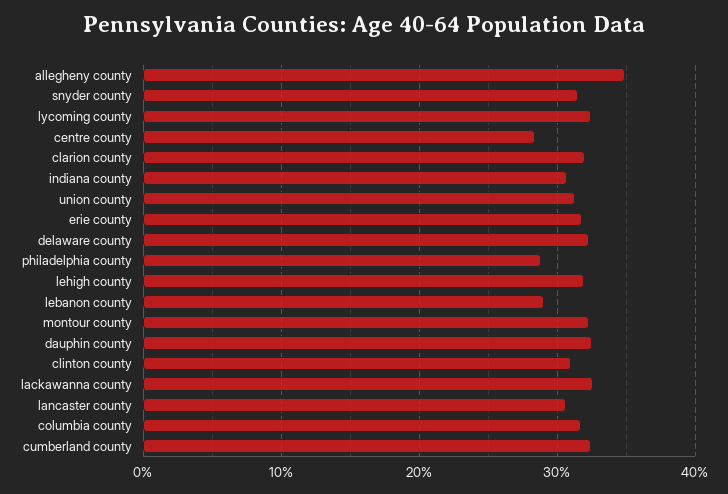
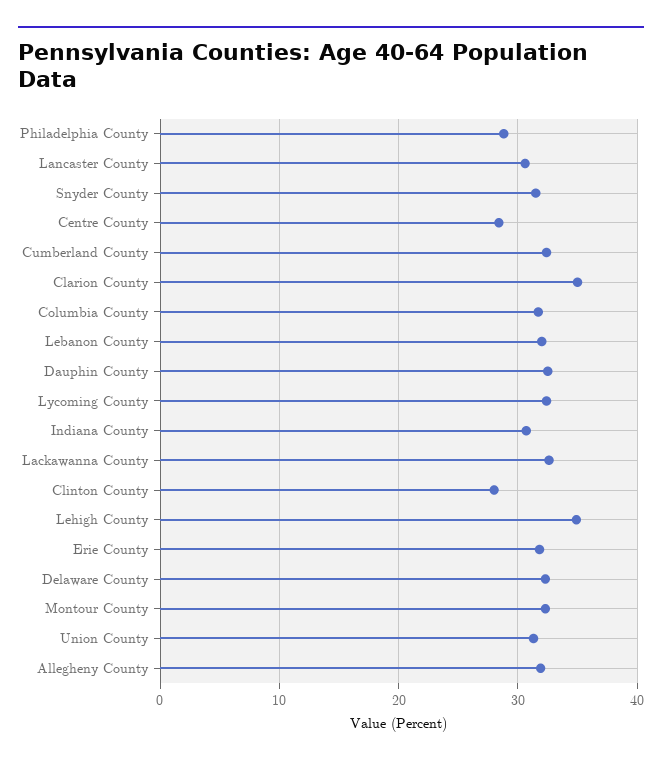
allegheny county: 35 -> 32
clarion county: 32 -> 35
lehigh county: 32 -> 35
lebanon county: 29 -> 32
clinton county: 31 -> 28

